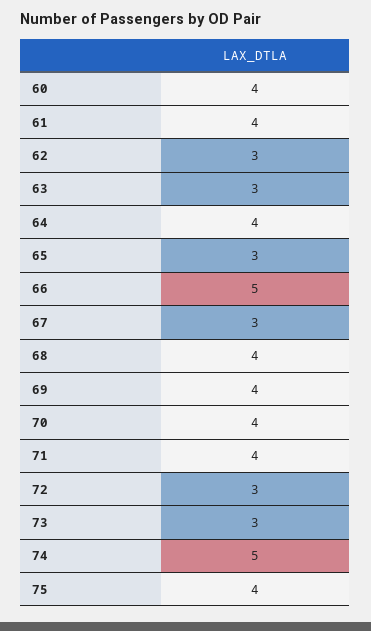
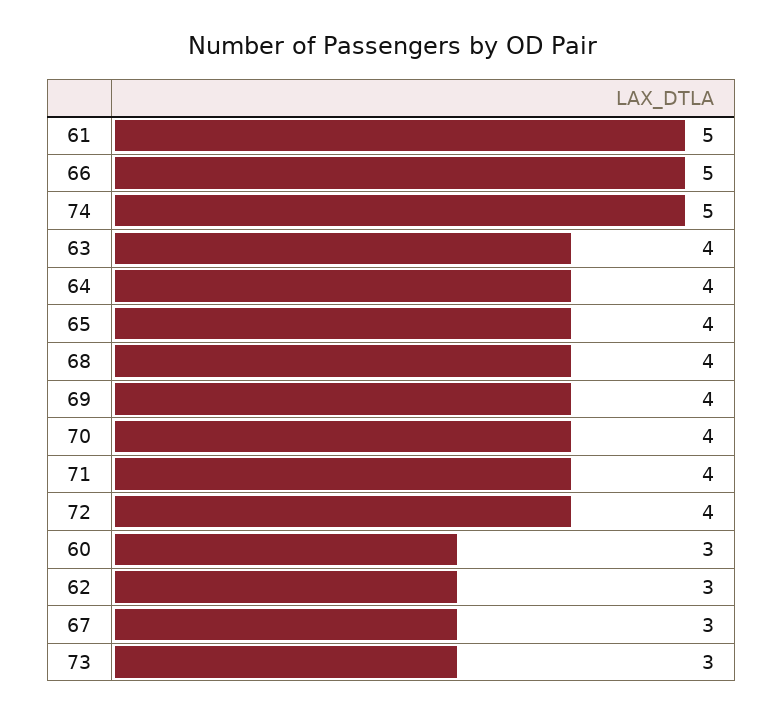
60: 4 -> 3
61: 4 -> 5
63: 3 -> 4
65: 3 -> 4
72: 3 -> 4
75: 4 -> none

